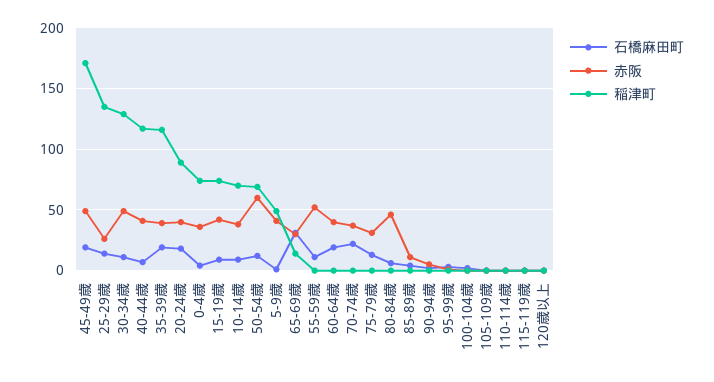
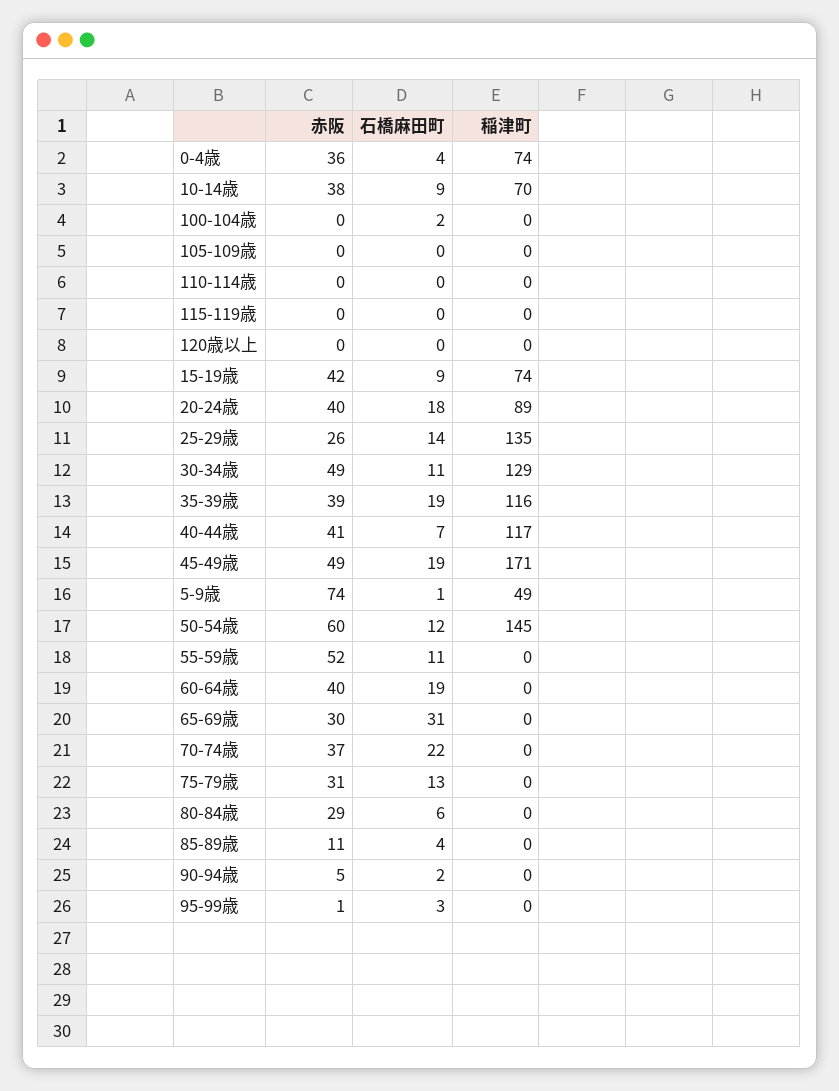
稲津町, 50-54歳: 70 -> 145
赤阪, 5-9歳: 40 -> 74
稲津町, 65-69歳: 15 -> 0
赤阪, 80-84歳: 45 -> 29

